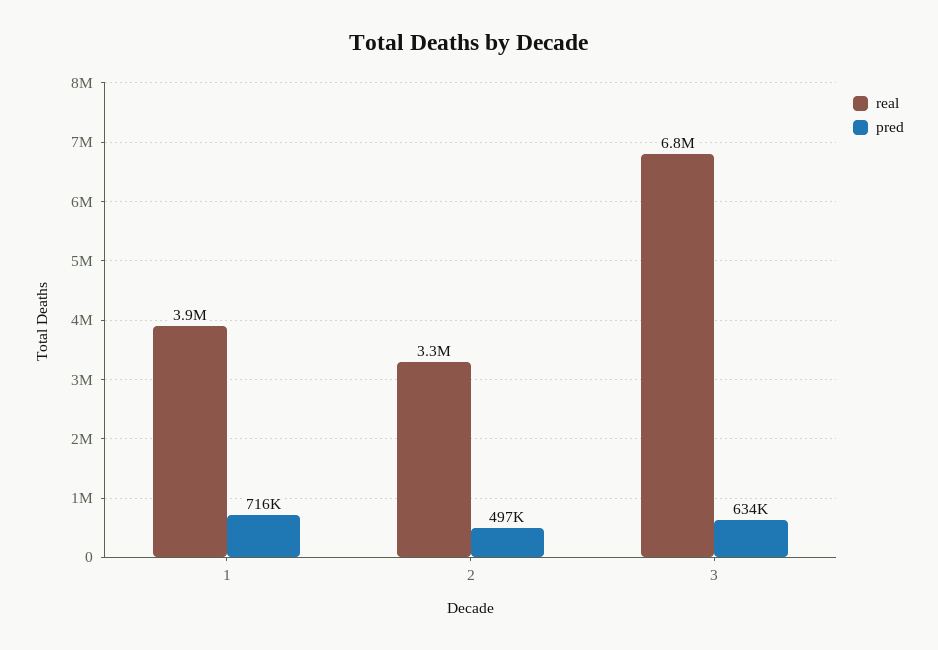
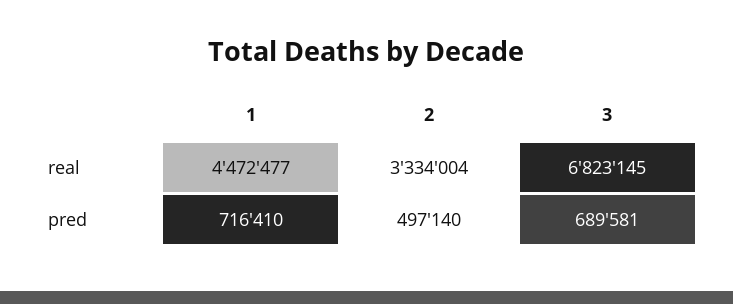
real, 1: 3900000 -> 4472477
pred, 3: 634000 -> 689581

